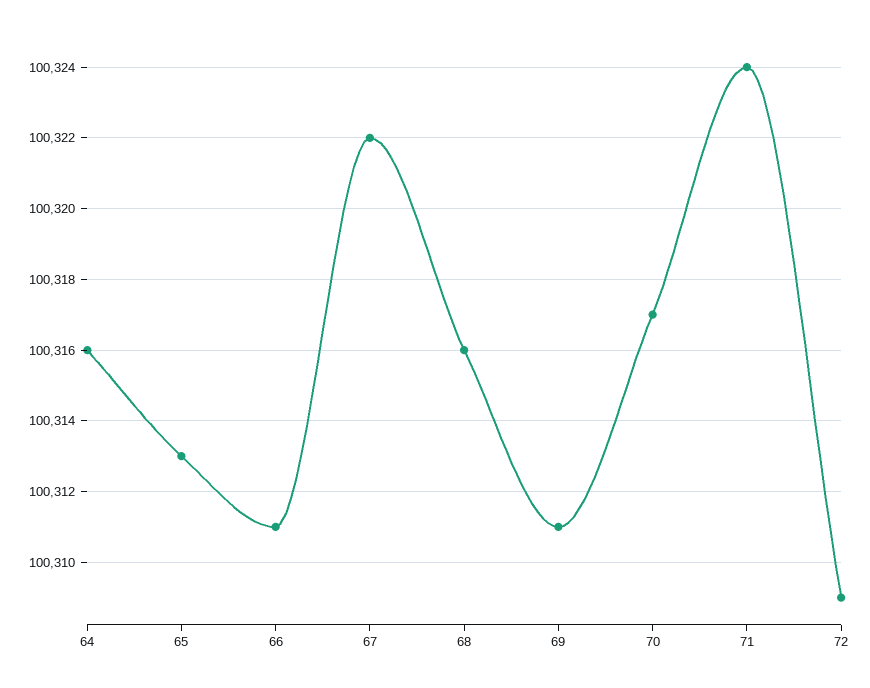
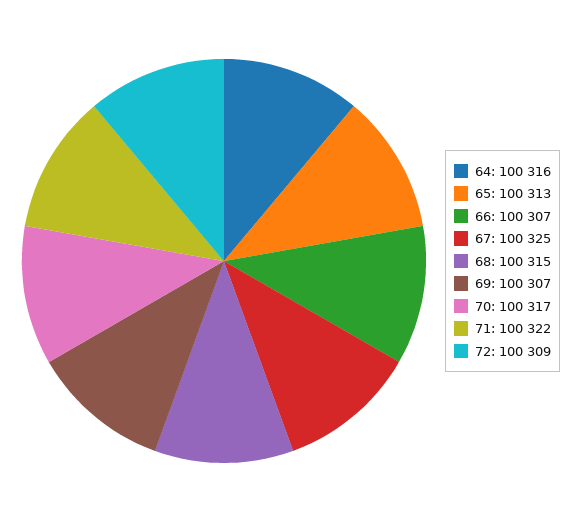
66: 100311 -> 100307
67: 100322 -> 100325
68: 100316 -> 100315
69: 100311 -> 100307
71: 100324 -> 100322

